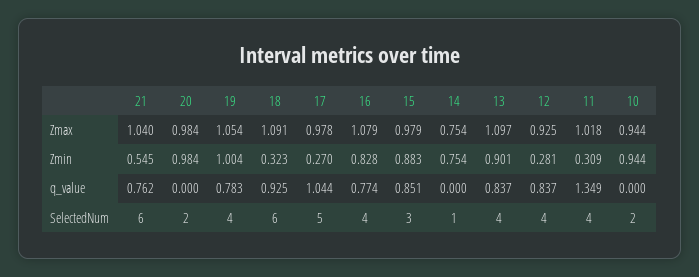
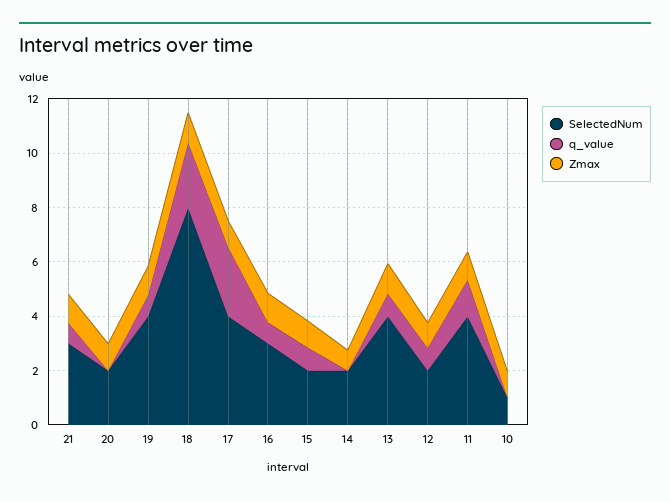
Zmin, 21: 0.545 -> none
Zmin, 20: 0.984 -> none
Zmin, 19: 1.004 -> none
Zmin, 18: 0.323 -> none
Zmin, 17: 0.27 -> none
Zmin, 16: 0.828 -> none
Zmin, 15: 0.883 -> none
Zmin, 14: 0.754 -> none
Zmin, 13: 0.901 -> none
Zmin, 12: 0.281 -> none
Zmin, 11: 0.309 -> none
Zmin, 10: 0.944 -> none
q_value, 18: 0.925 -> 2.5
q_value, 17: 1.044 -> 2.5
SelectedNum, 21: 6 -> 3
SelectedNum, 18: 6 -> 8
SelectedNum, 17: 5 -> 4
SelectedNum, 16: 4 -> 3
SelectedNum, 15: 3 -> 2
SelectedNum, 14: 1 -> 2
SelectedNum, 12: 4 -> 2
SelectedNum, 10: 2 -> 1

